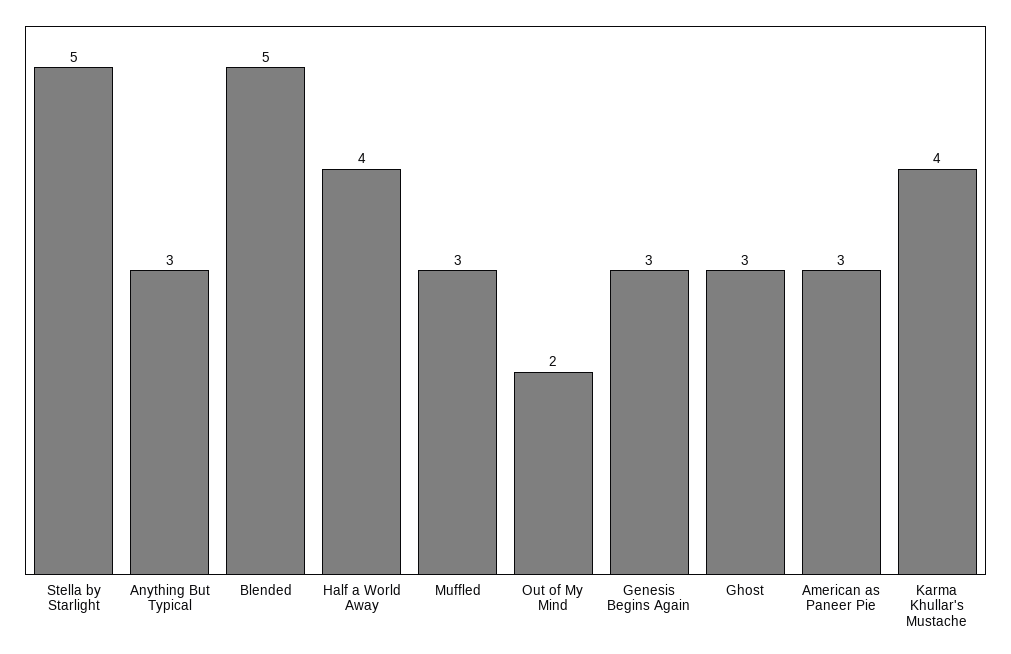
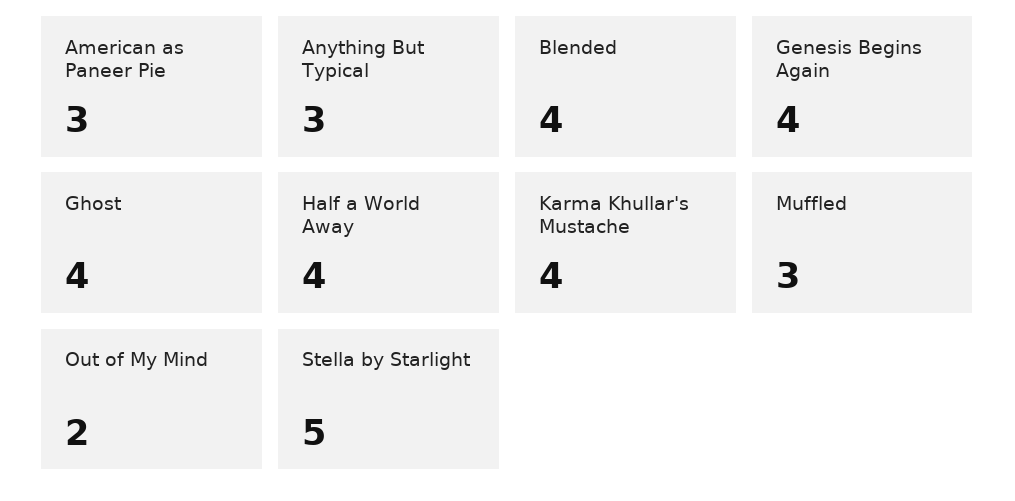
Blended: 5 -> 4
Genesis Begins Again: 3 -> 4
Ghost: 3 -> 4

